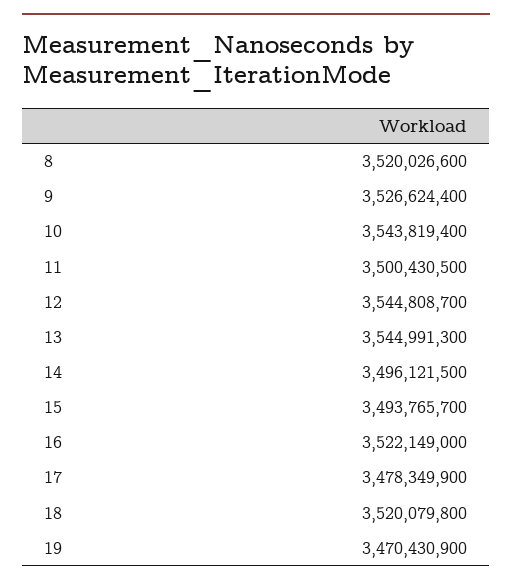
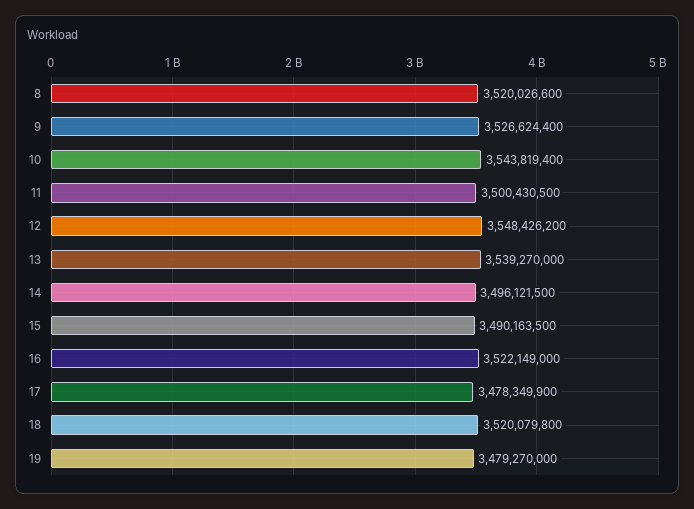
12: 3544808700 -> 3548426200
13: 3544991300 -> 3539270000
15: 3493765700 -> 3490163500
19: 3470430900 -> 3479270000

